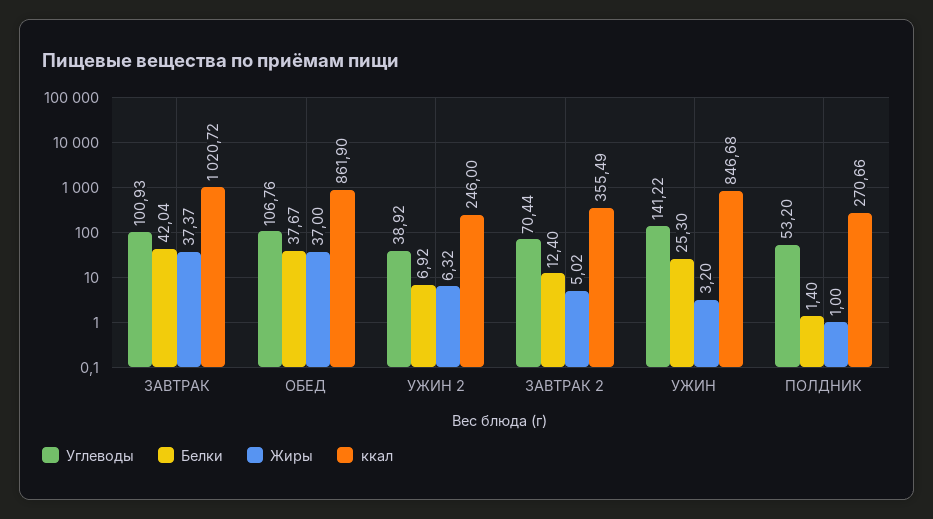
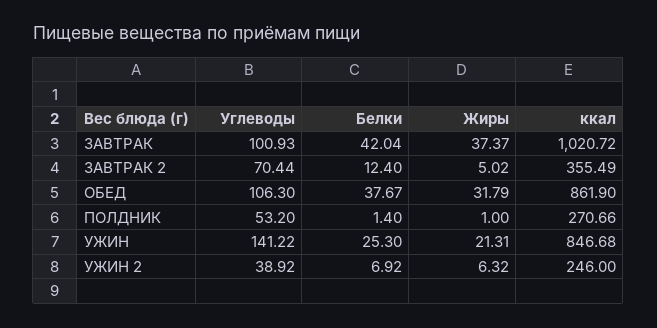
Углеводы, ОБЕД: 106.76 -> 106.3
Жиры, ОБЕД: 37 -> 31.79
Жиры, УЖИН: 3.2 -> 21.31

